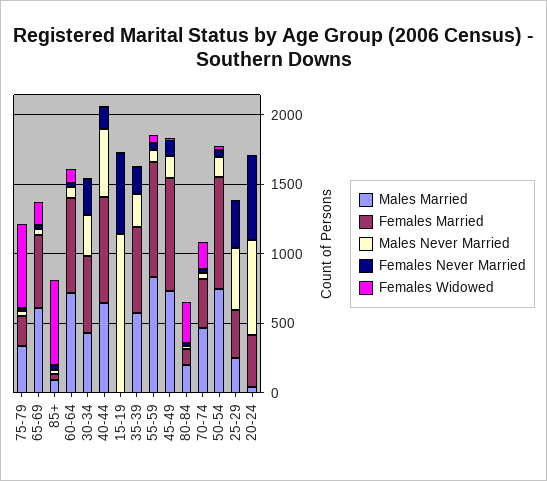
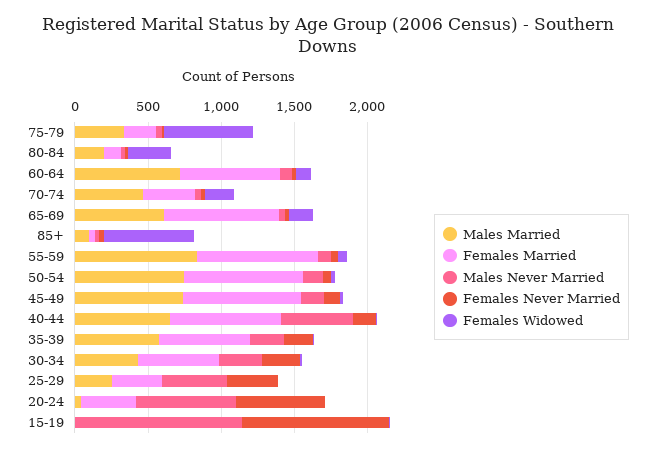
Females Married, 65-69: 500 -> 800
Females Never Married, 15-19: 600 -> 1000

